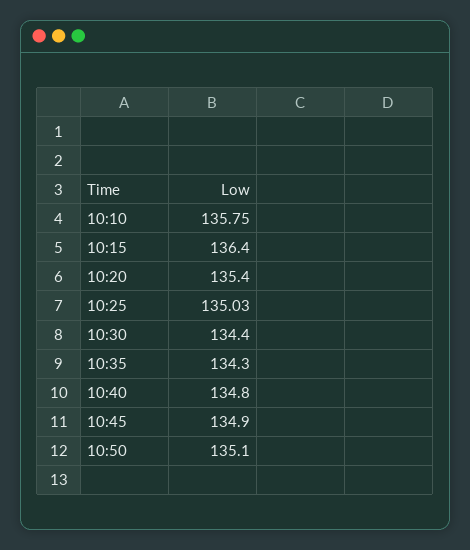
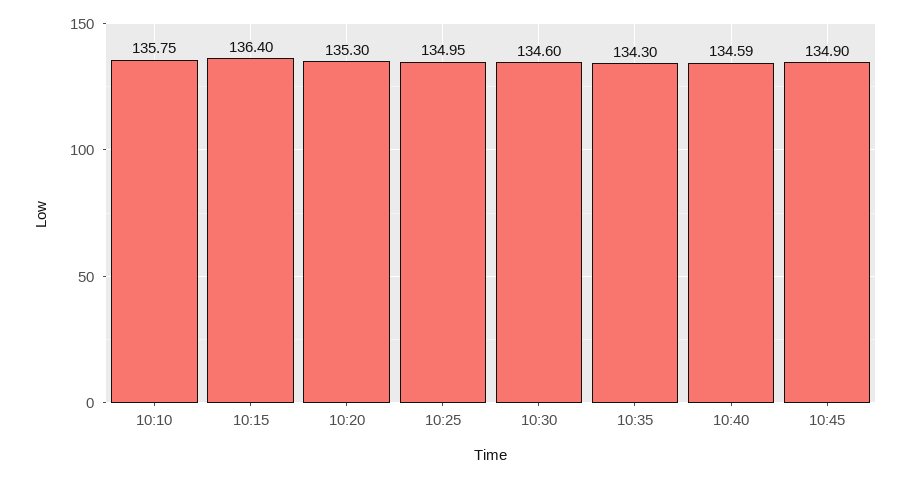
10:20: 135.4 -> 135.3
10:25: 135.03 -> 134.95
10:30: 134.4 -> 134.6
10:40: 134.8 -> 134.59
10:50: 135.1 -> none

